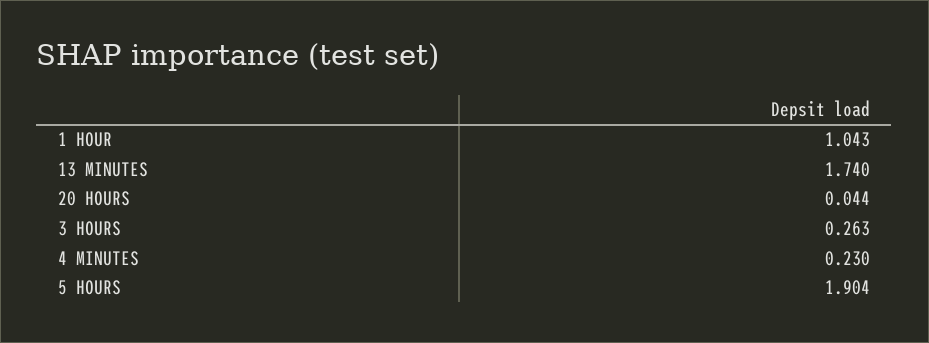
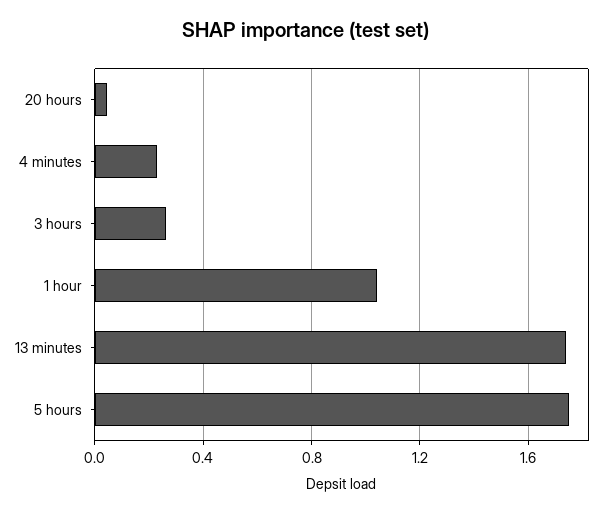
5 HOURS: 1.904 -> 1.75

